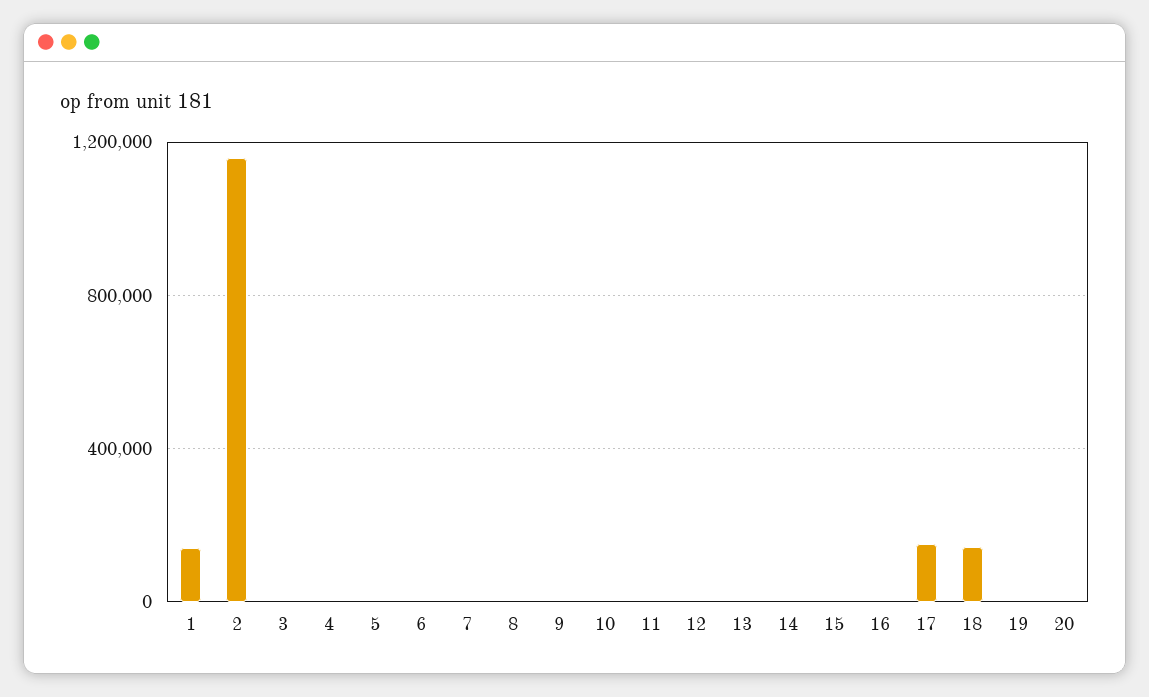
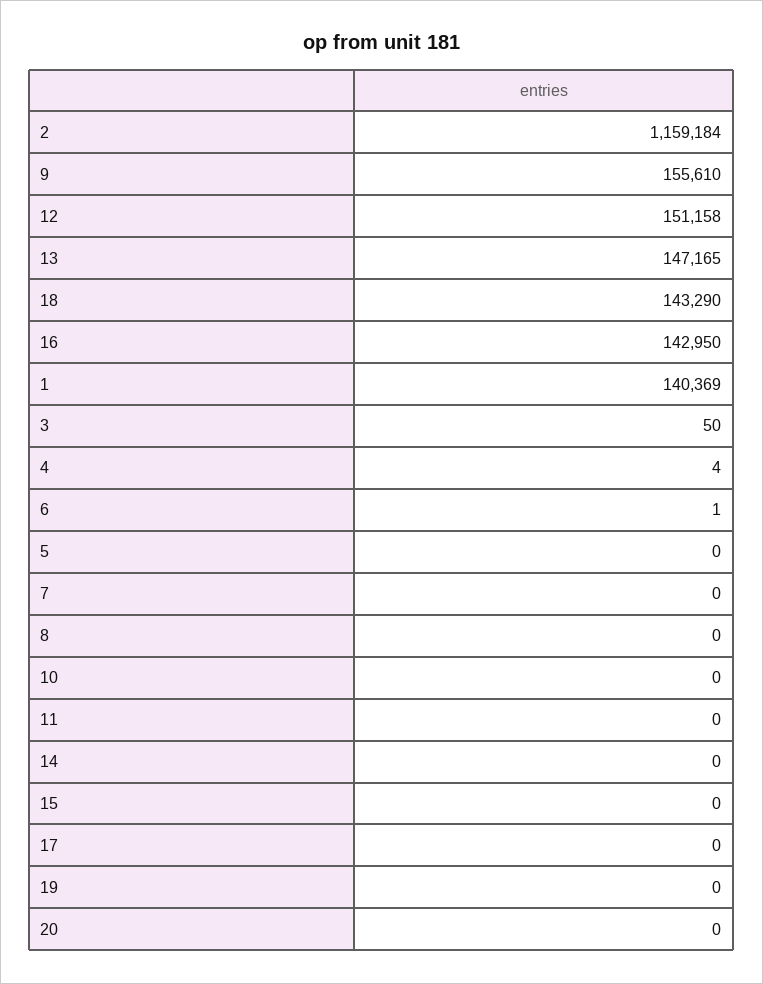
9: 0 -> 155610
12: 0 -> 151158
13: 0 -> 147165
16: 0 -> 142950
17: 150000 -> 0

